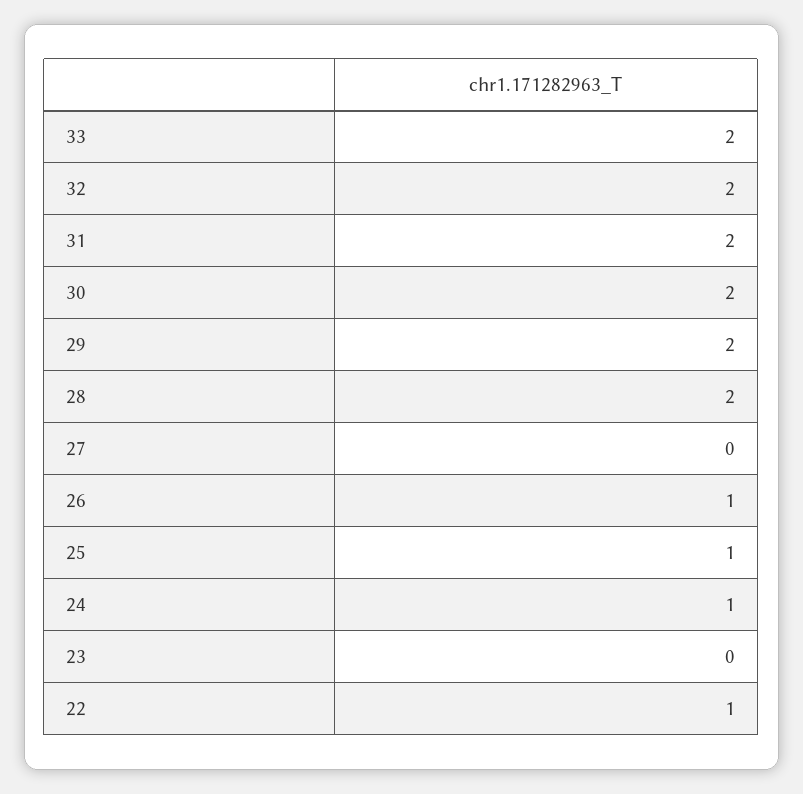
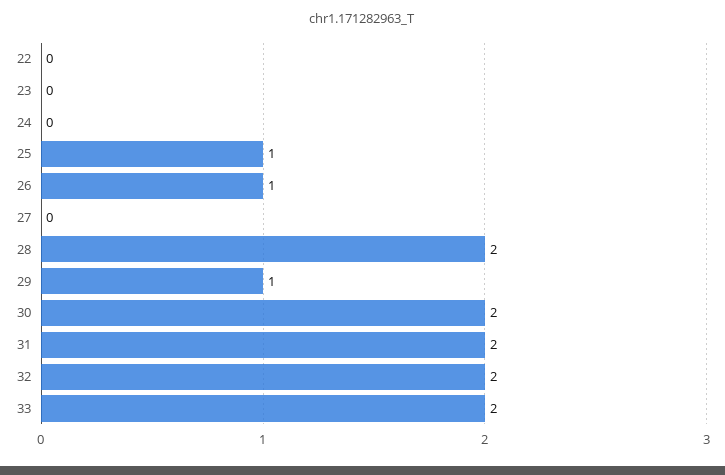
29: 2 -> 1
24: 1 -> 0
22: 1 -> 0

